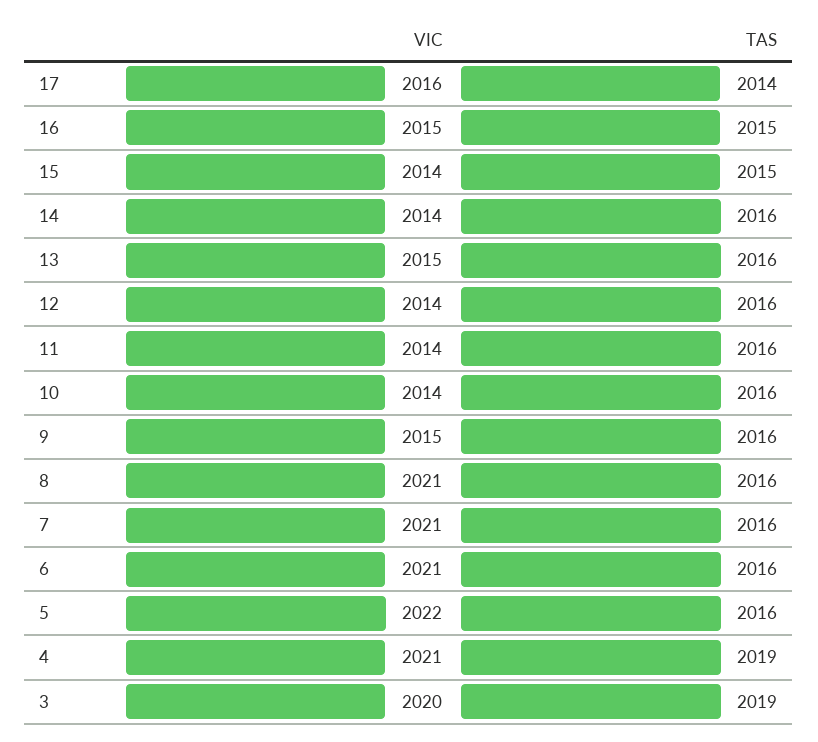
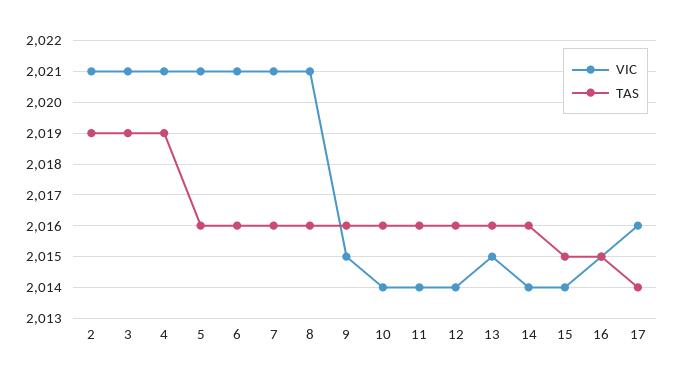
VIC, 5: 2022 -> 2021
VIC, 3: 2020 -> 2021
VIC, 2: none -> 2021
TAS, 2: none -> 2019

